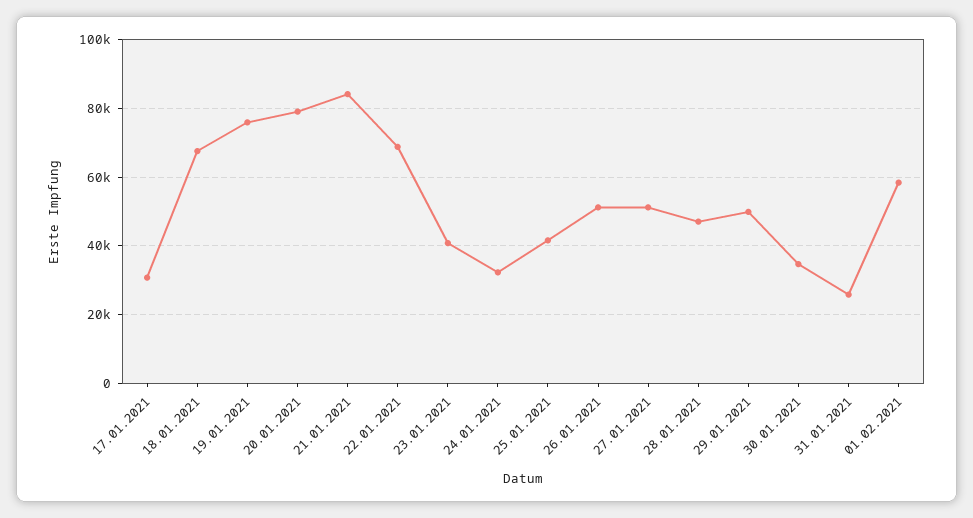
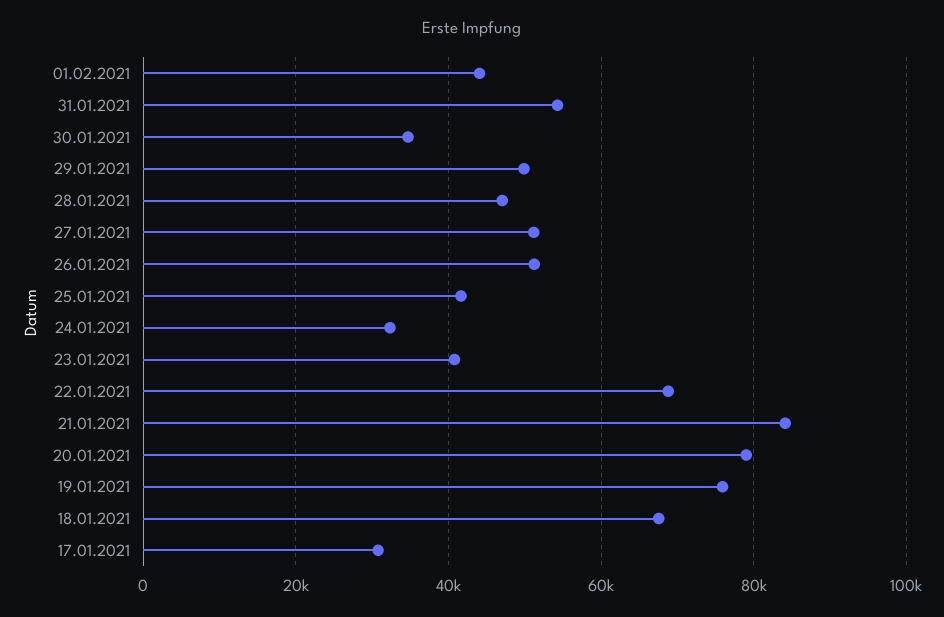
31.01.2021: 26000 -> 54000
01.02.2021: 58000 -> 44000

